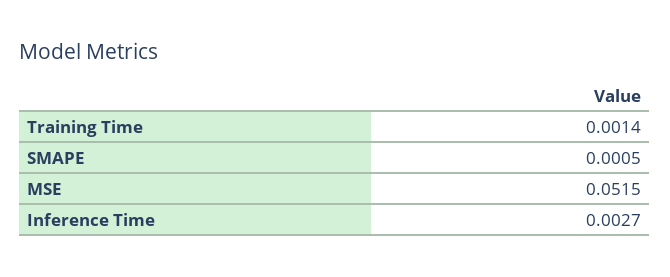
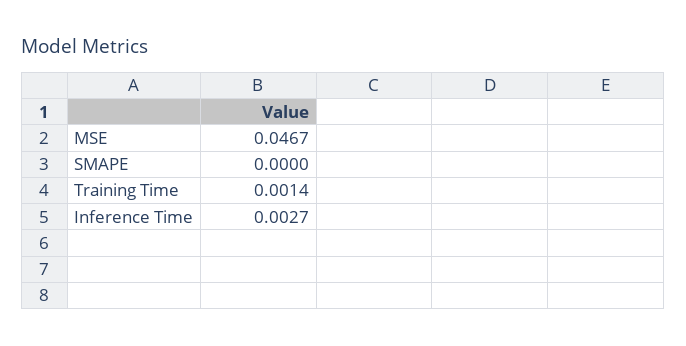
SMAPE: 0.0005 -> 0
MSE: 0.0515 -> 0.0467

